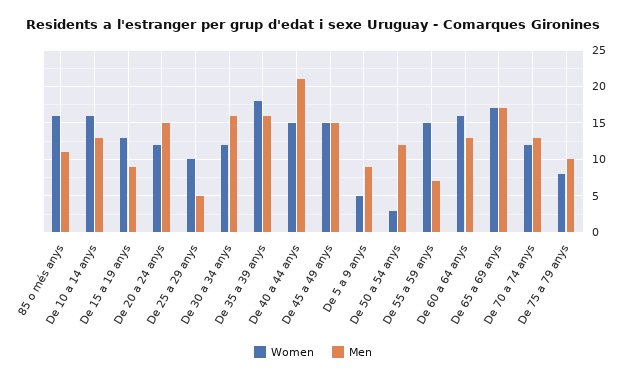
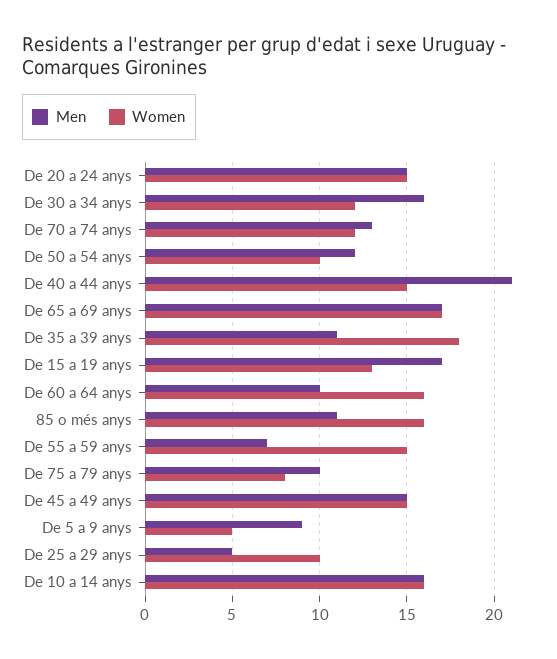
Men, De 10 a 14 anys: 13 -> 16
Men, De 15 a 19 anys: 9 -> 17
Women, De 20 a 24 anys: 12 -> 15
Men, De 35 a 39 anys: 16 -> 11
Women, De 50 a 54 anys: 3 -> 10
Men, De 60 a 64 anys: 13 -> 10

